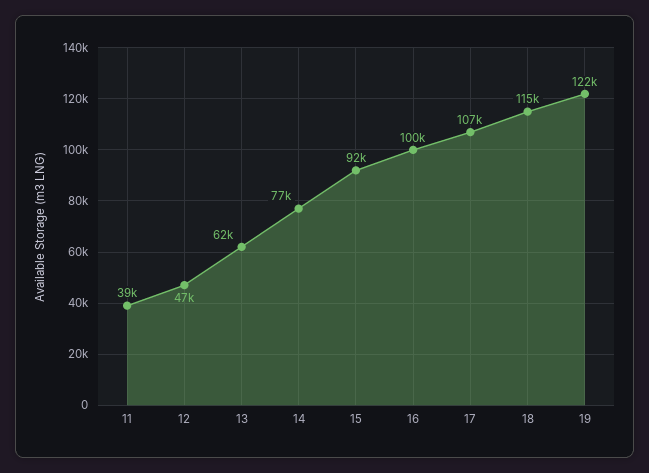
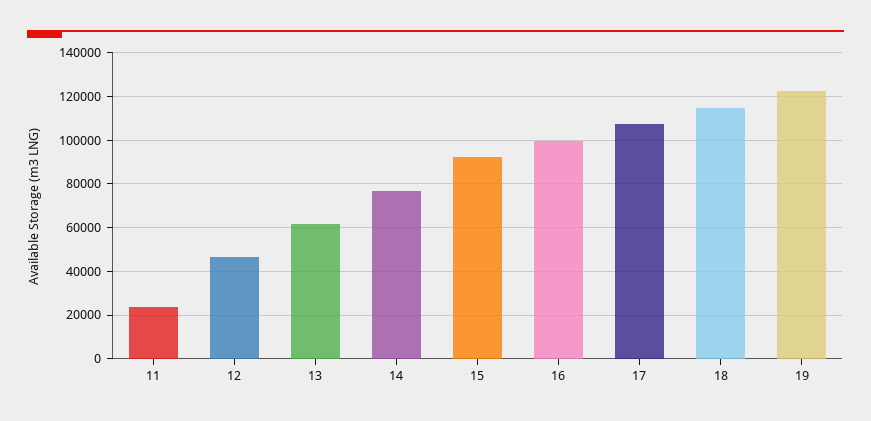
11: 39000 -> 25000

